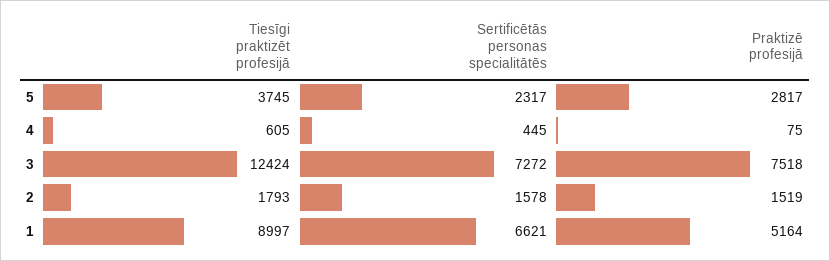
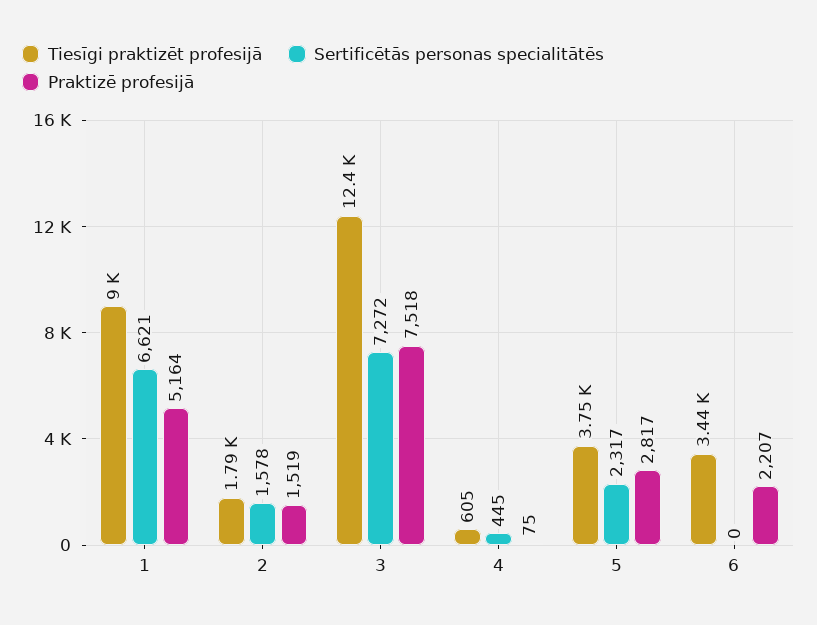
Tiesīgi praktizēt profesijā, 6: none -> 3440
Sertificētās personas specialitātēs, 6: none -> 0
Praktizē profesijā, 6: none -> 2207

